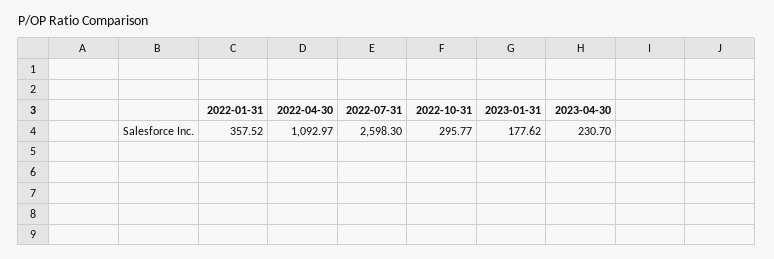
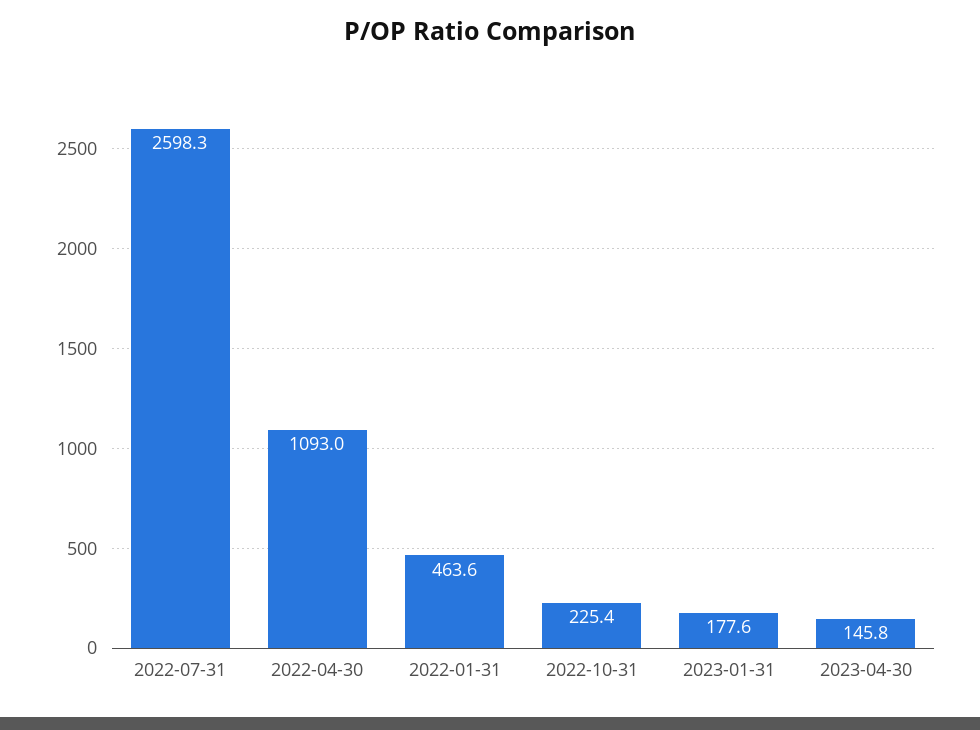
2022-01-31: 357.52 -> 463.6
2022-10-31: 295.77 -> 225.4
2023-04-30: 230.7 -> 145.8

